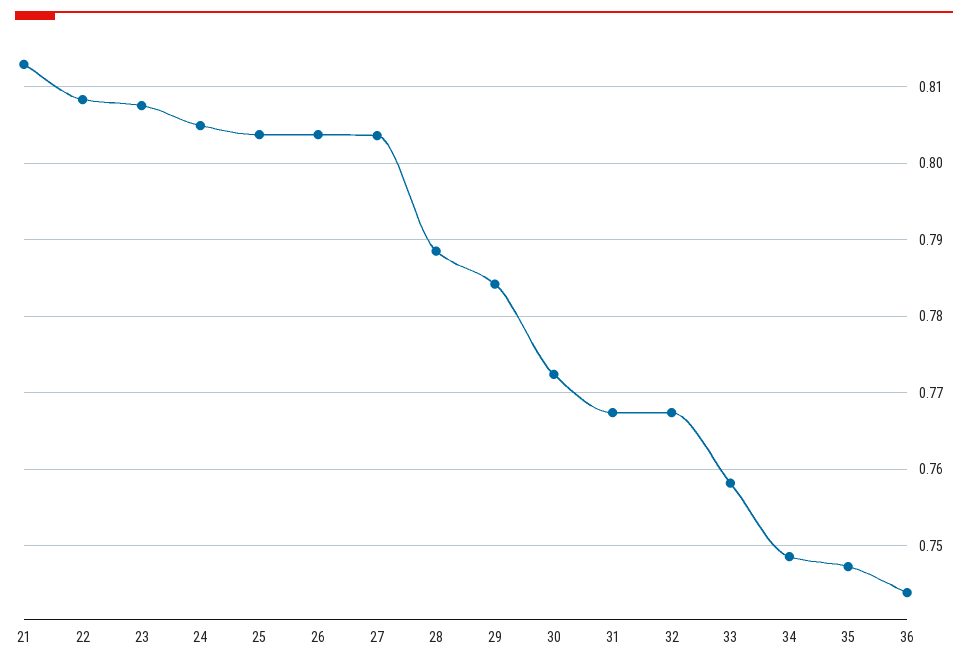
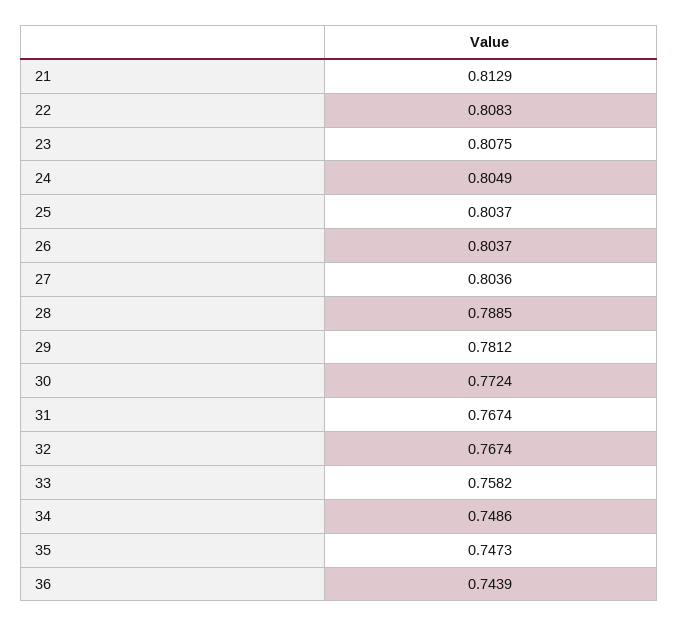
29: 0.784 -> 0.7812

